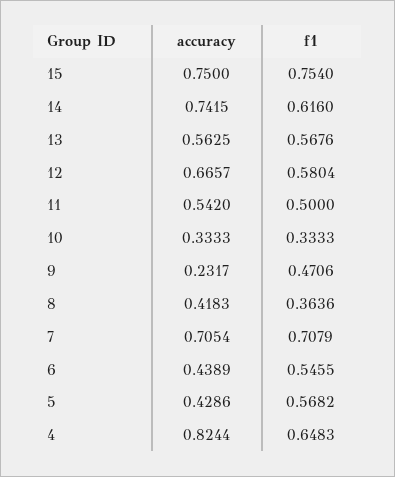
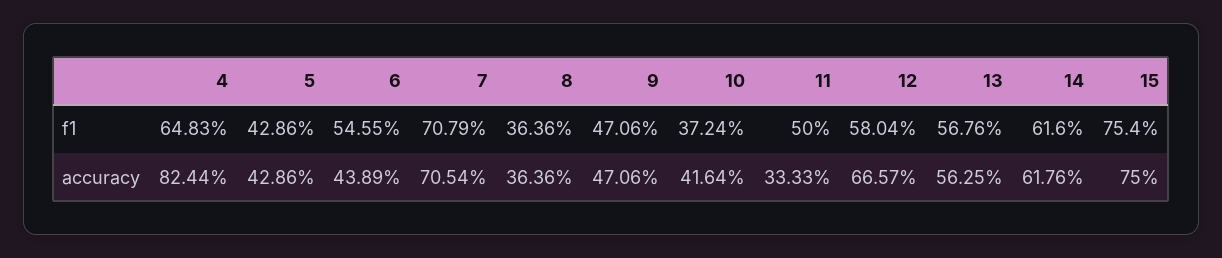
accuracy, 14: 0.7415 -> 0.6176
accuracy, 11: 0.542 -> 0.3333
accuracy, 10: 0.3333 -> 0.4164
f1, 10: 0.3333 -> 0.3724
accuracy, 9: 0.2317 -> 0.4706
accuracy, 8: 0.4183 -> 0.3636
f1, 5: 0.5682 -> 0.4286

